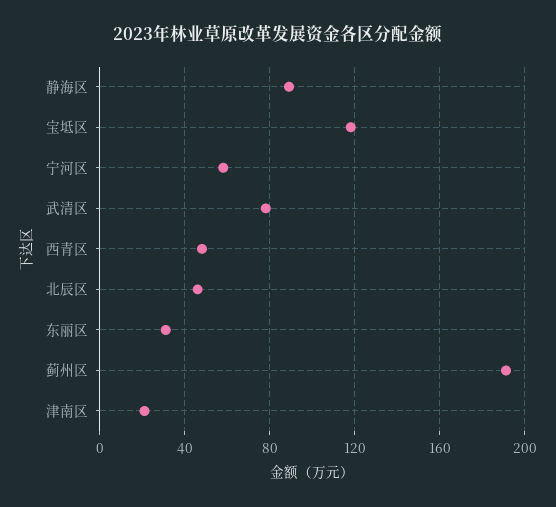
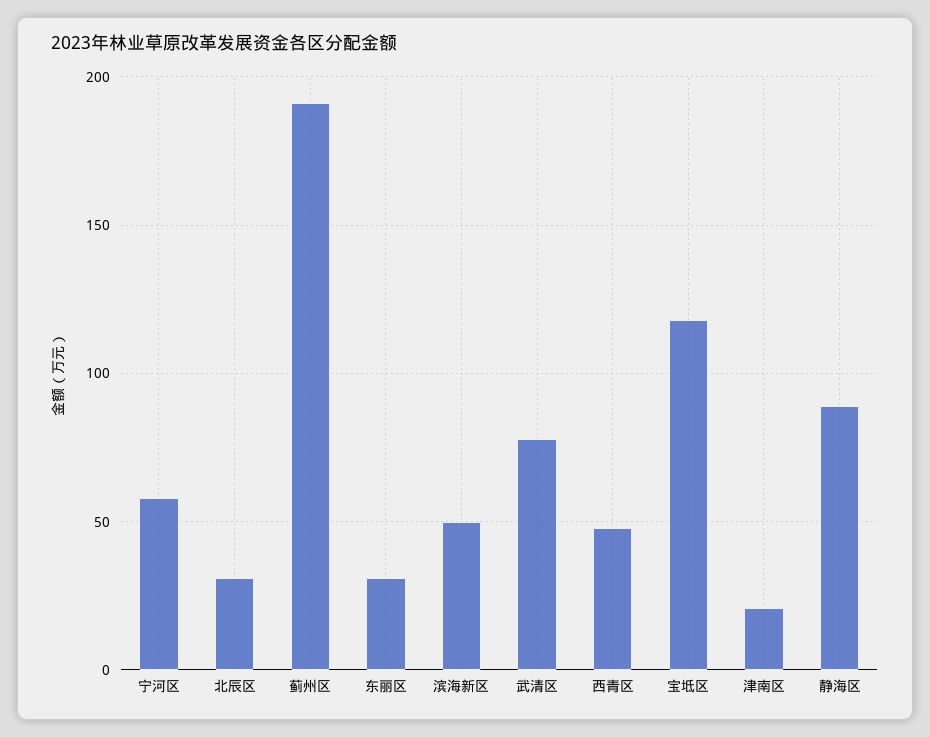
北辰区: 45 -> 30
滨海新区: none -> 50

